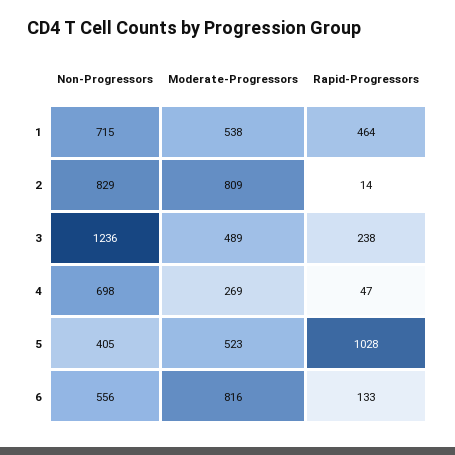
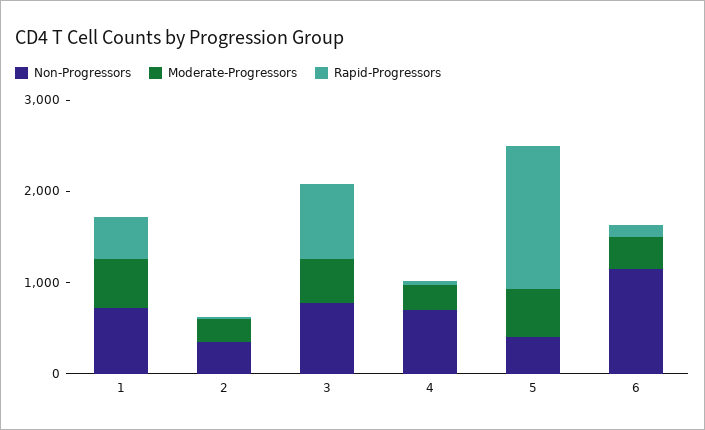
Non-Progressors, 2: 829 -> 400
Moderate-Progressors, 2: 809 -> 200
Non-Progressors, 3: 1236 -> 800
Rapid-Progressors, 3: 238 -> 800
Rapid-Progressors, 5: 1028 -> 1600
Non-Progressors, 6: 556 -> 1200
Moderate-Progressors, 6: 816 -> 400

